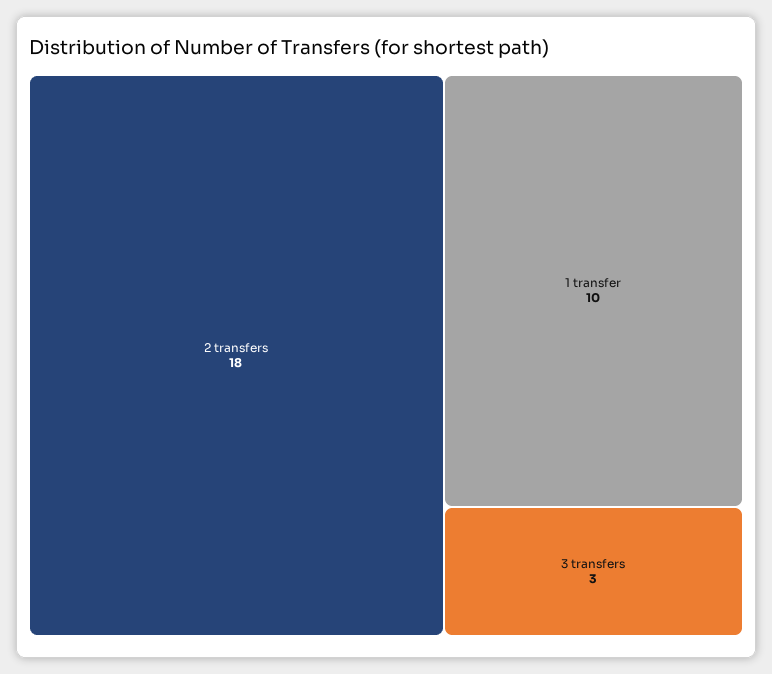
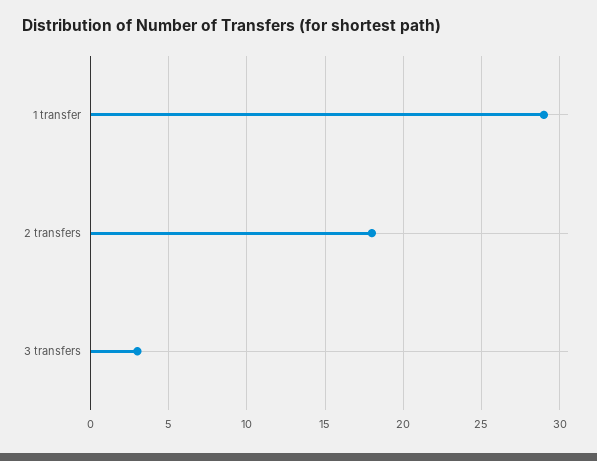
1 transfer: 10 -> 29

